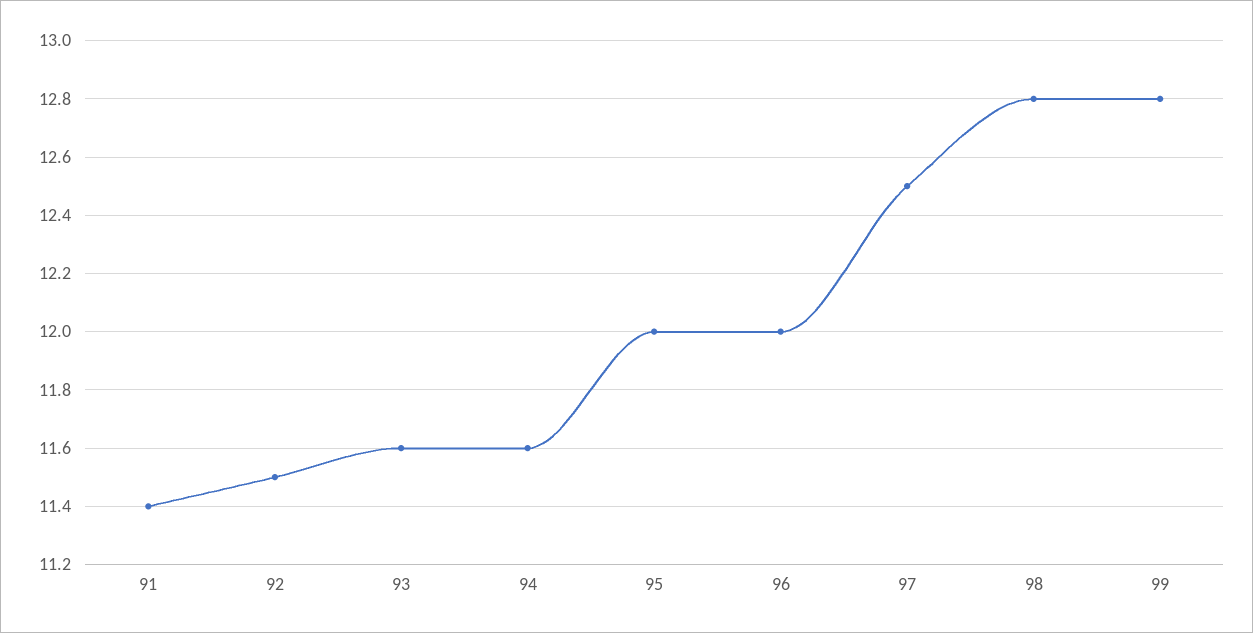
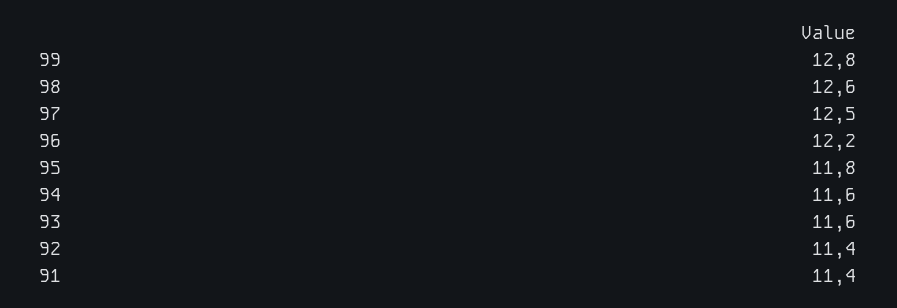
92: 11.5 -> 11.4
95: 12 -> 11.8
96: 12 -> 12.2
98: 12.8 -> 12.6

